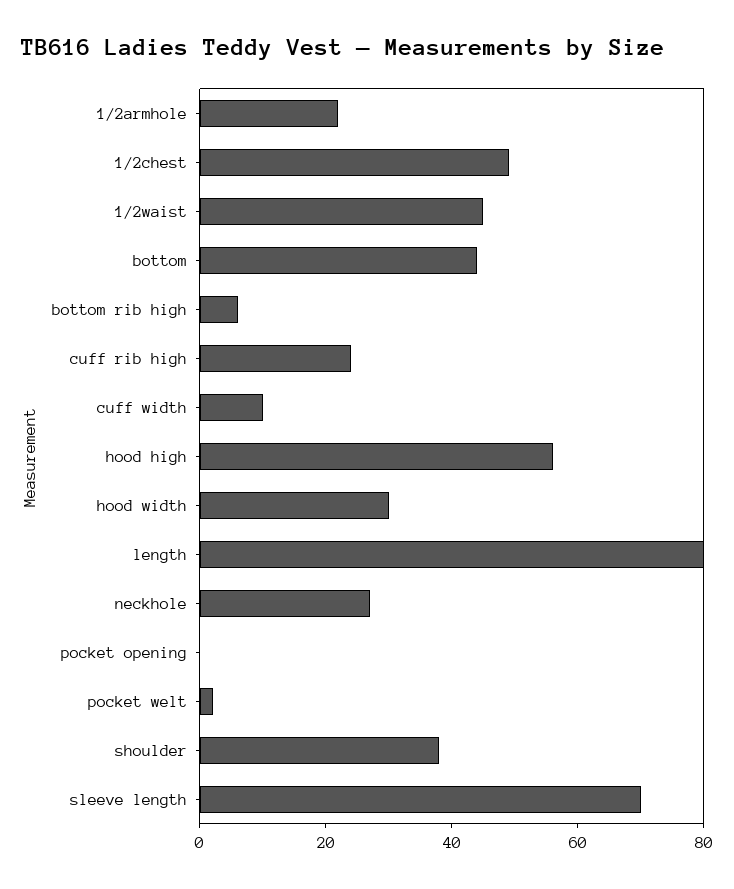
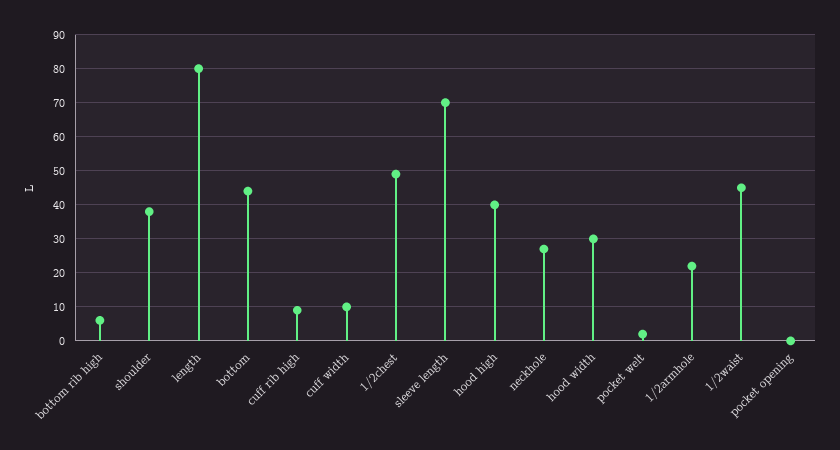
cuff rib high: 25 -> 10
hood high: 55 -> 40

